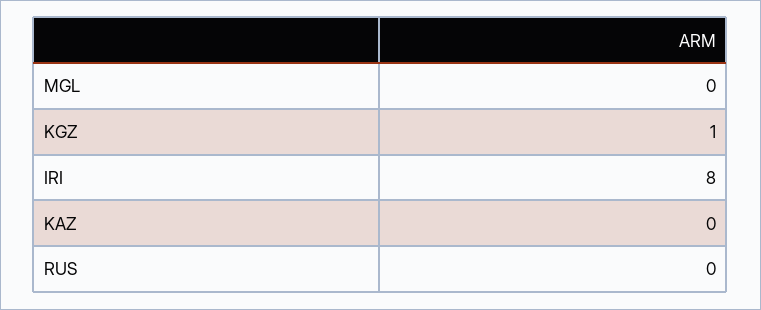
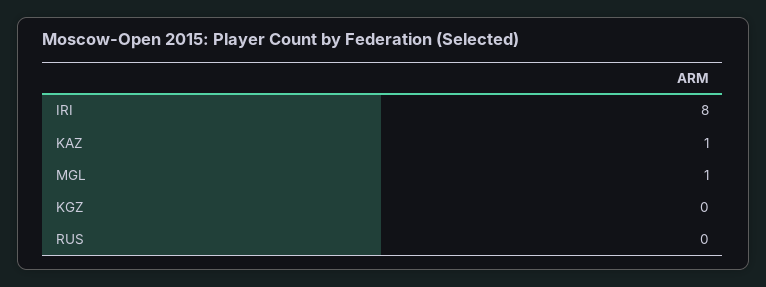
MGL: 0 -> 1
KGZ: 1 -> 0
KAZ: 0 -> 1

